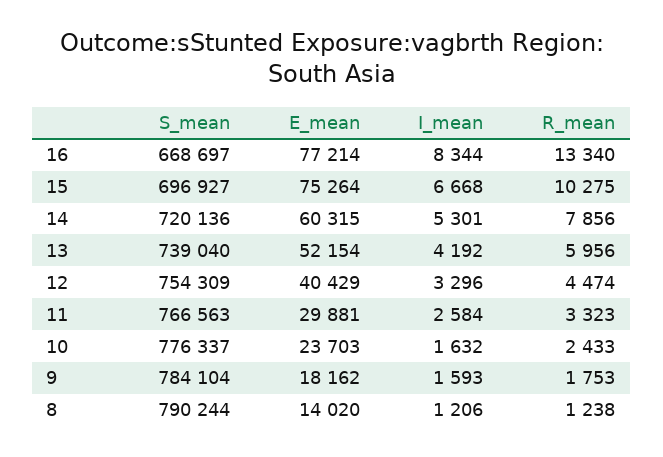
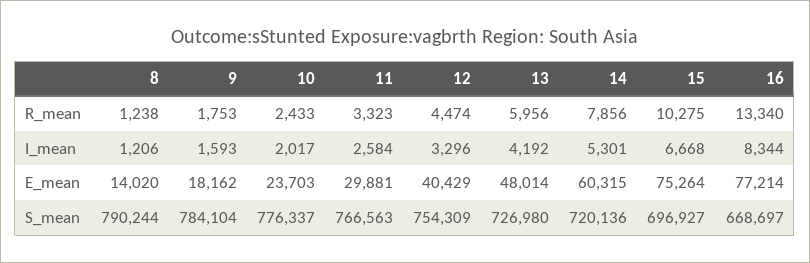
S_mean, 13: 739040 -> 726980
E_mean, 13: 52154 -> 48014
I_mean, 10: 1632 -> 2017

